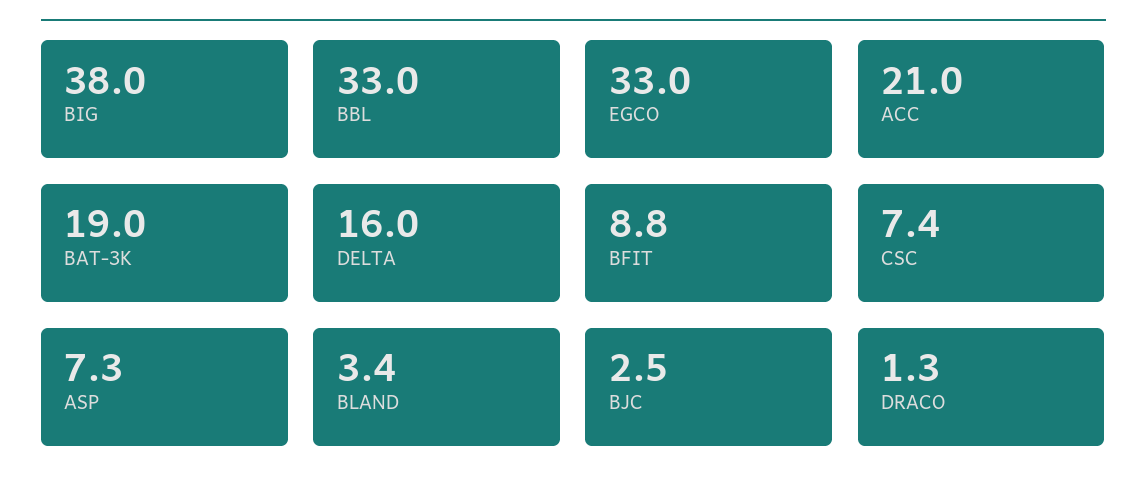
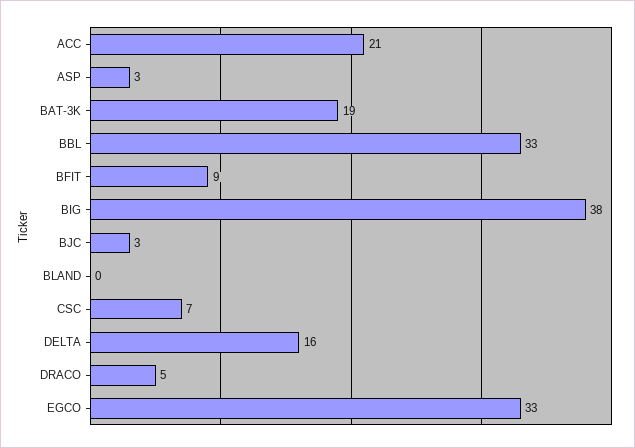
ASP: 7.3 -> 3
BLAND: 3.4 -> 0
DRACO: 1.3 -> 5

